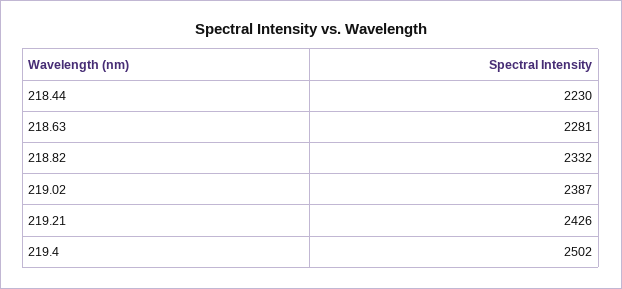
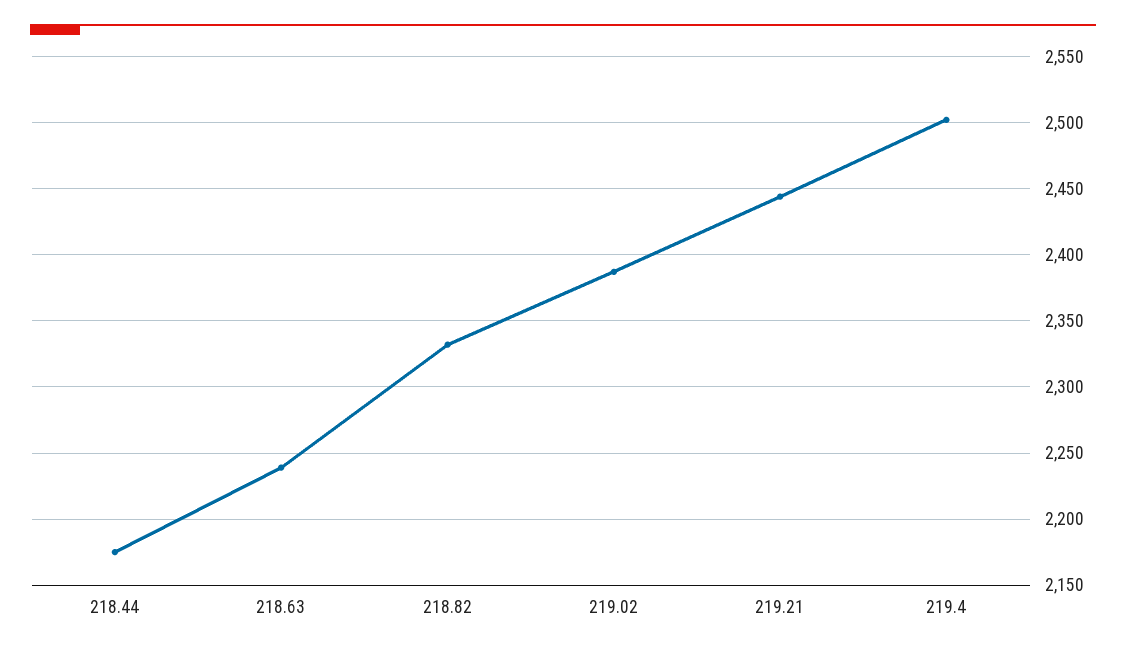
218.44: 2230 -> 2175
218.63: 2281 -> 2240
219.21: 2426 -> 2445

